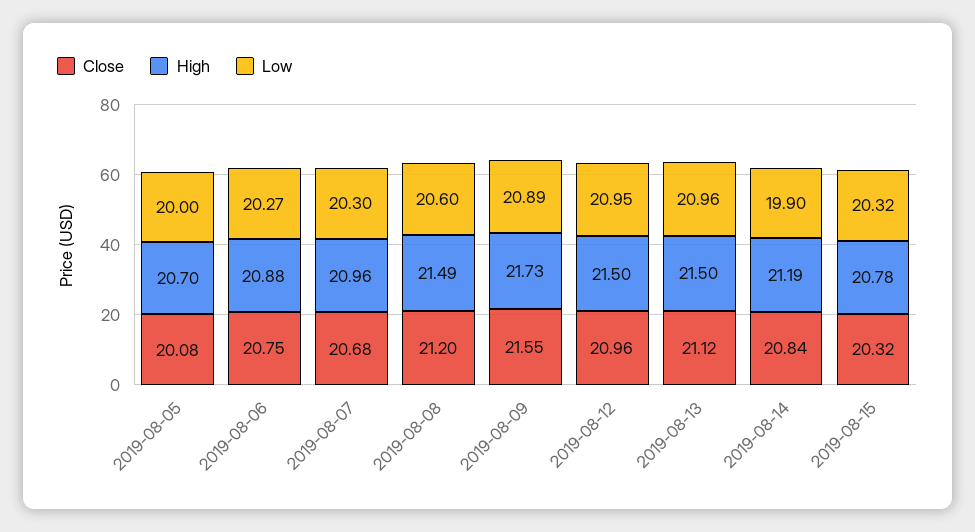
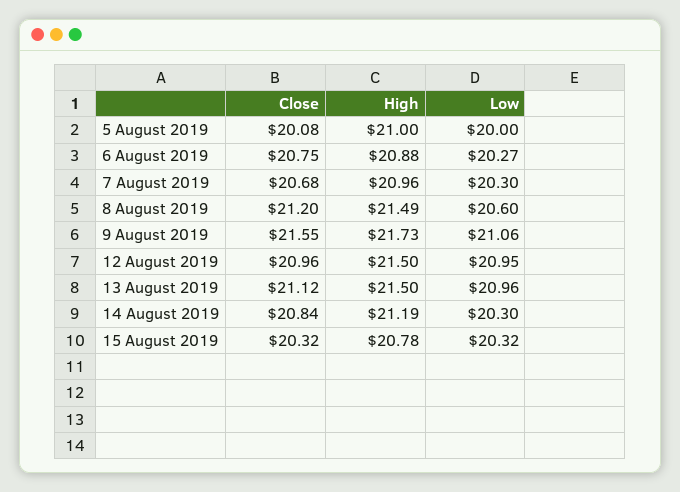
High, 2019-08-05: 20.7 -> 21
Low, 2019-08-09: 20.89 -> 21.06
Low, 2019-08-14: 19.9 -> 20.3

